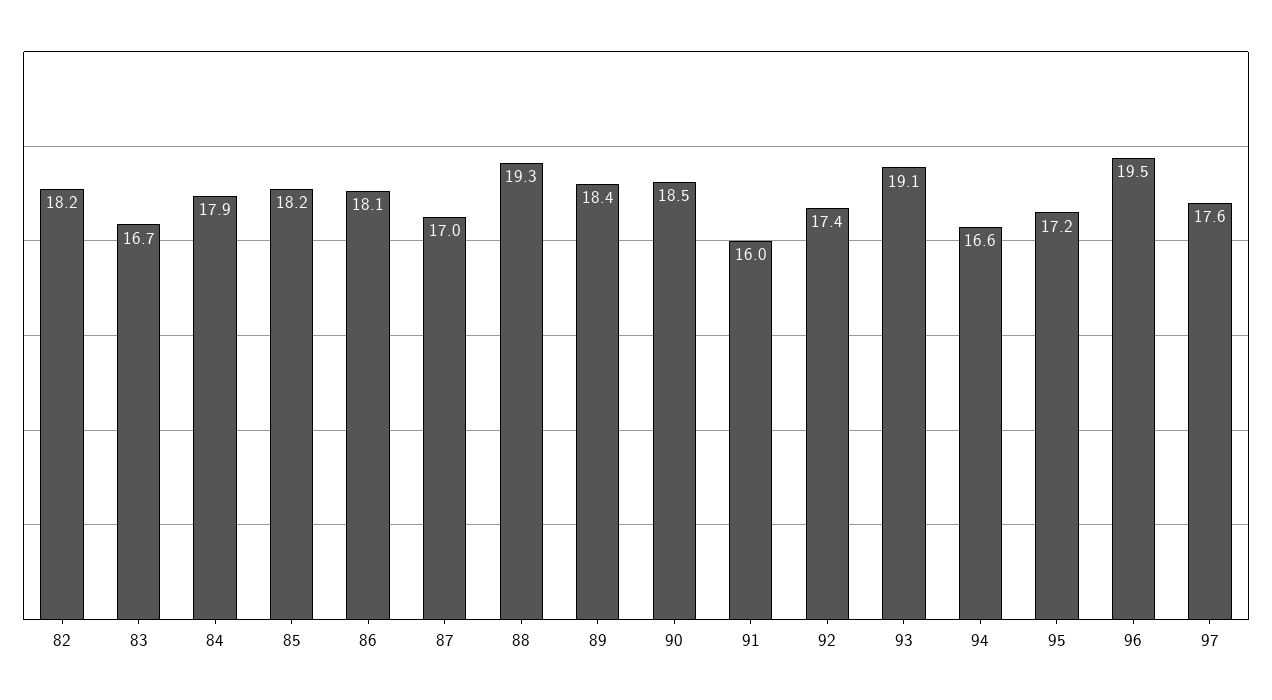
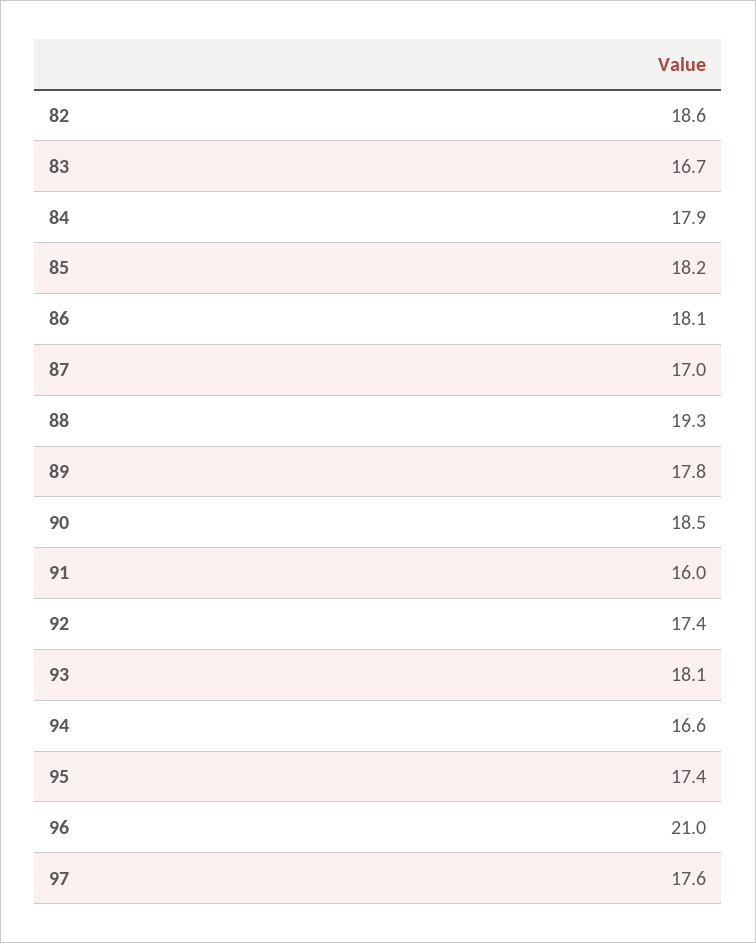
82: 18.2 -> 18.6
89: 18.4 -> 17.8
93: 19.1 -> 18.1
95: 17.2 -> 17.4
96: 19.5 -> 21

